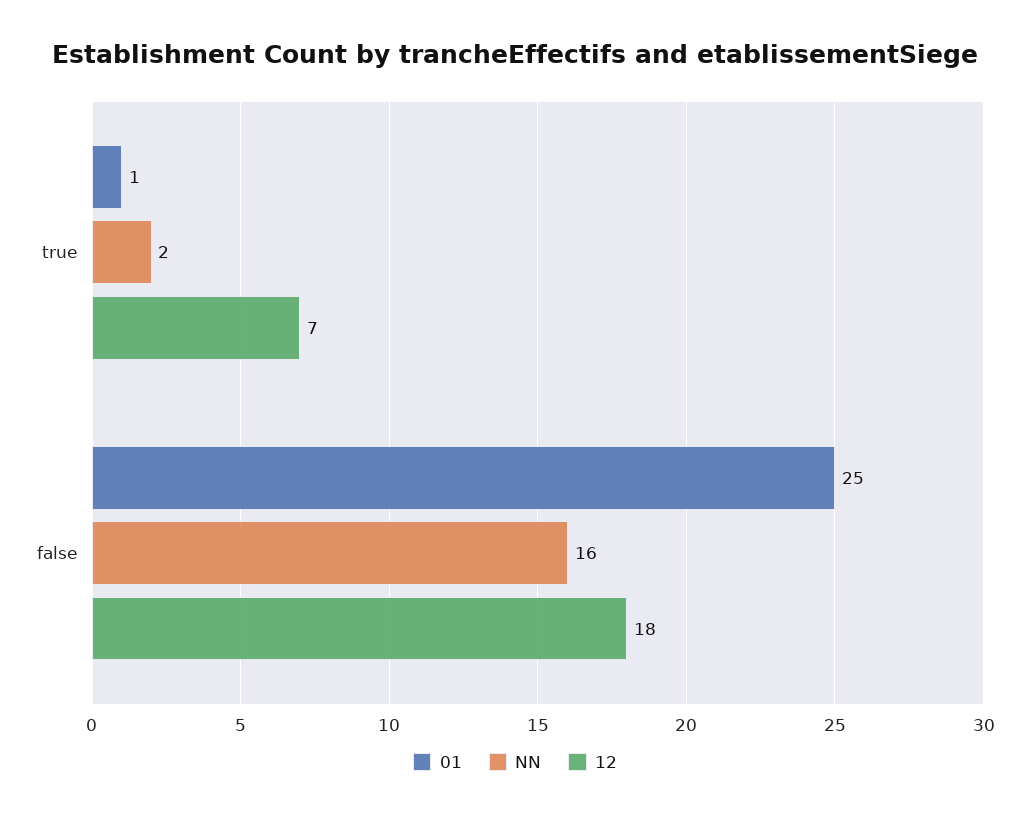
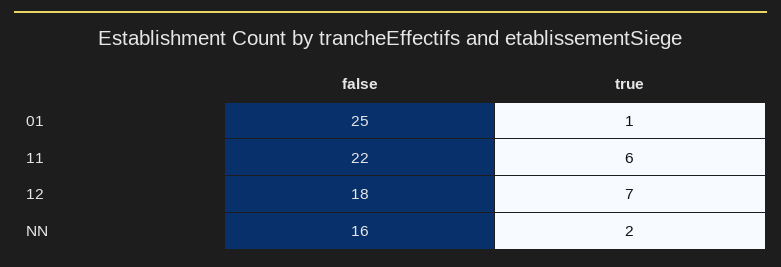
11, false: none -> 22
11, true: none -> 6

